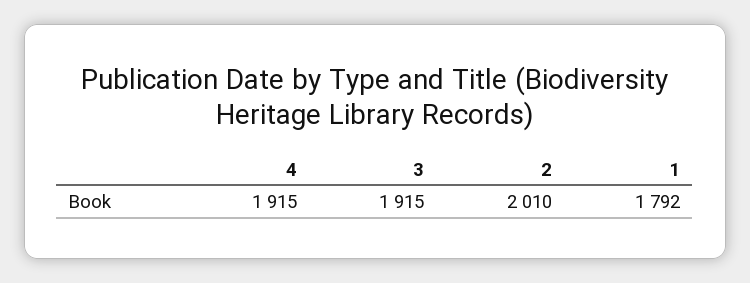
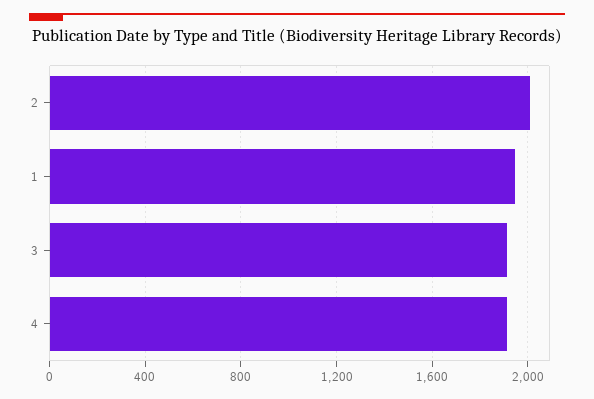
1: 1792 -> 1950

